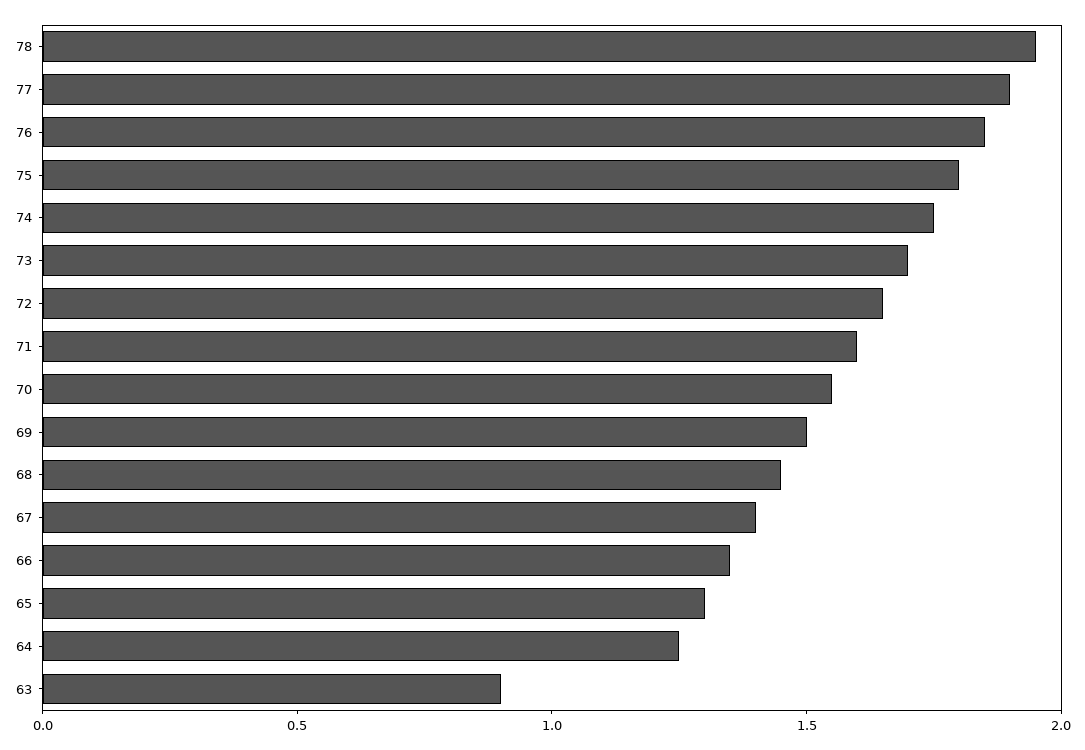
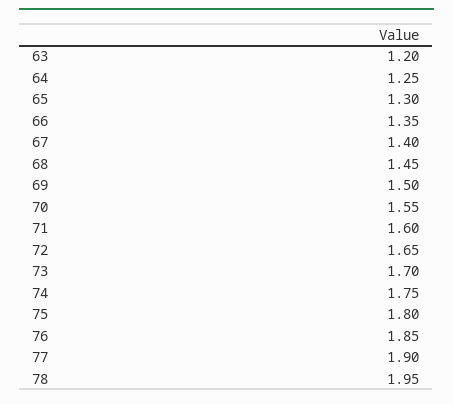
63: 0.9 -> 1.2

